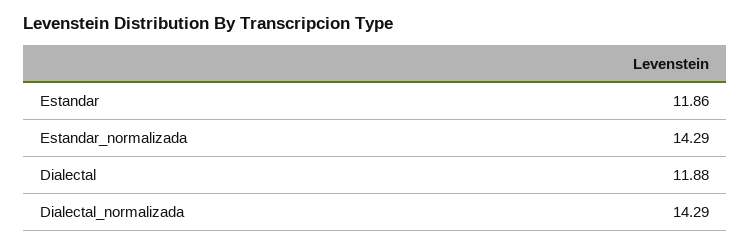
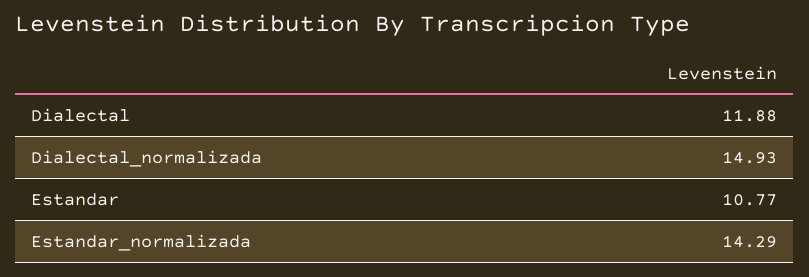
Estandar: 11.86 -> 10.77
Dialectal_normalizada: 14.29 -> 14.93

